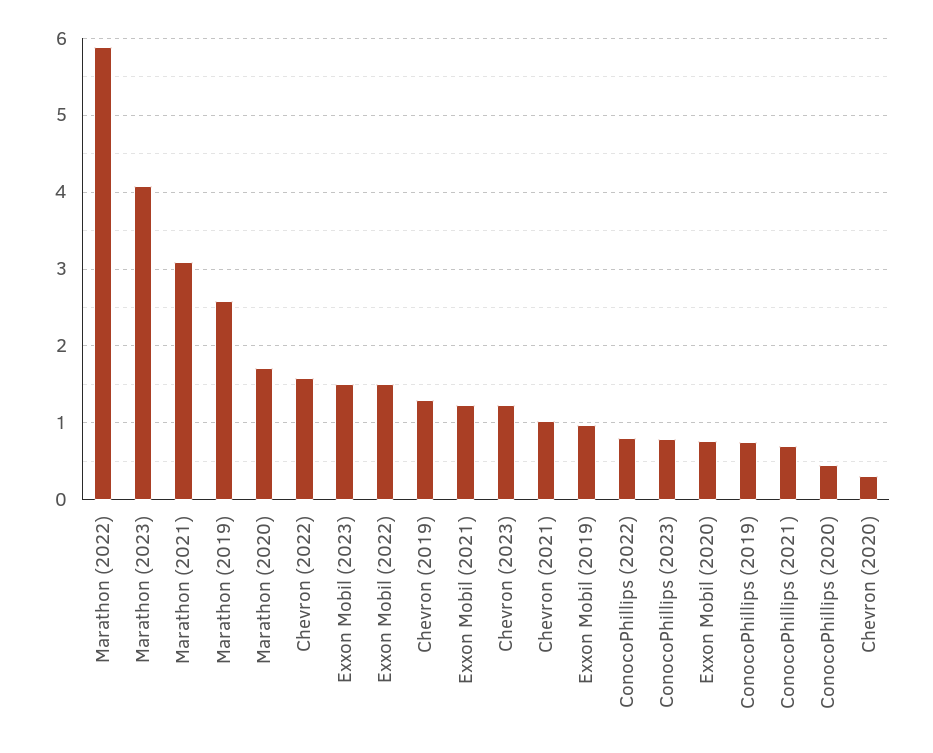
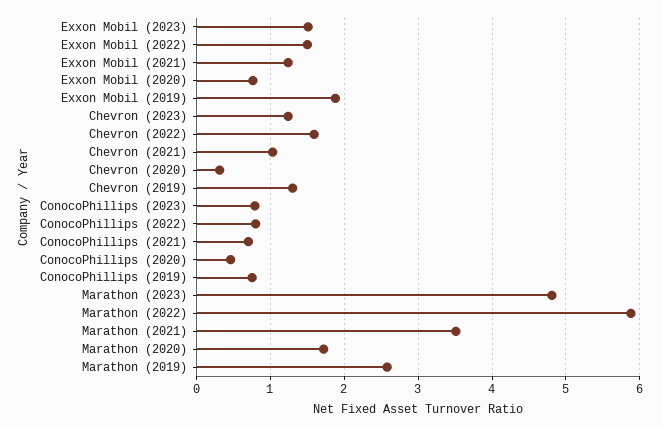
Marathon (2023): 4.1 -> 4.8
Marathon (2021): 3.1 -> 3.5
Exxon Mobil (2019): 1 -> 1.9

